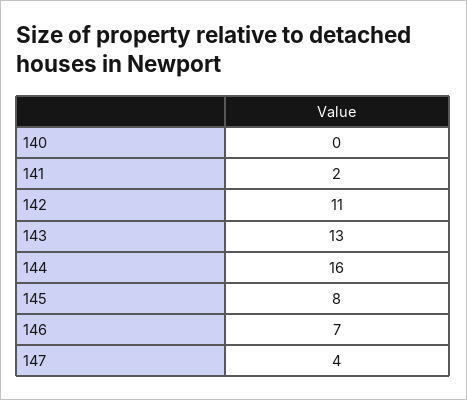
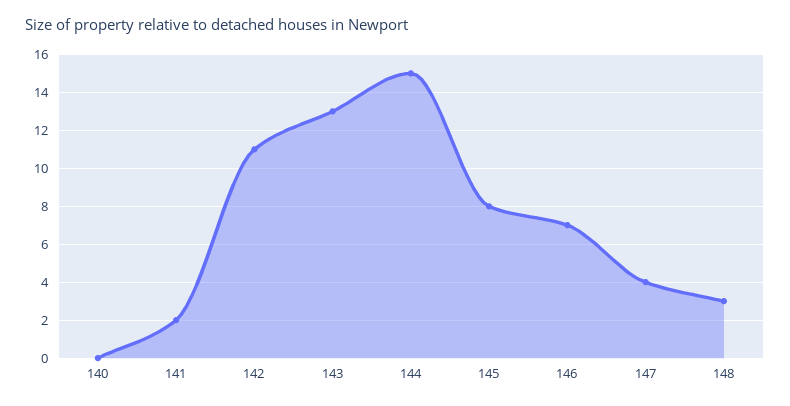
144: 16 -> 15
148: none -> 3

